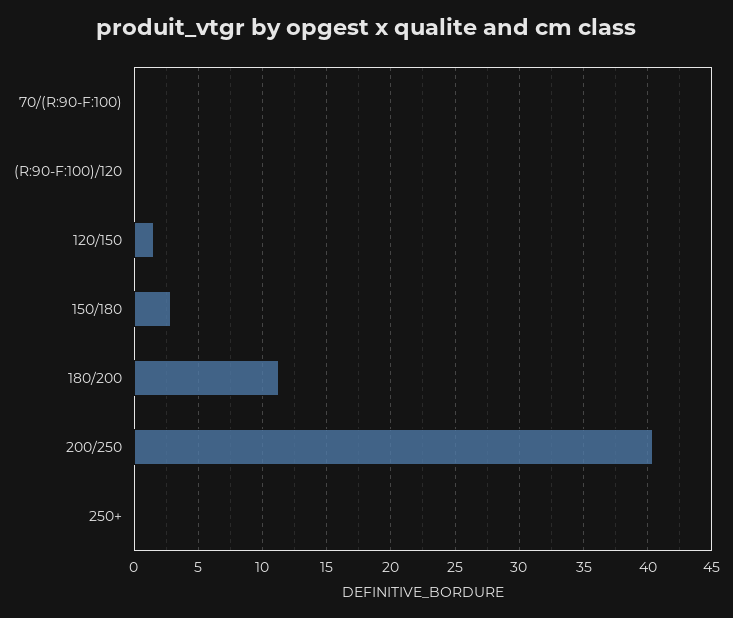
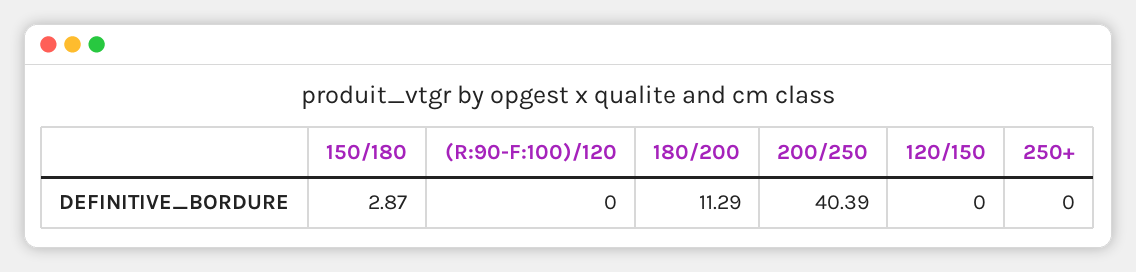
70/(R:90-F:100): 0 -> none
120/150: 1.5 -> 0

